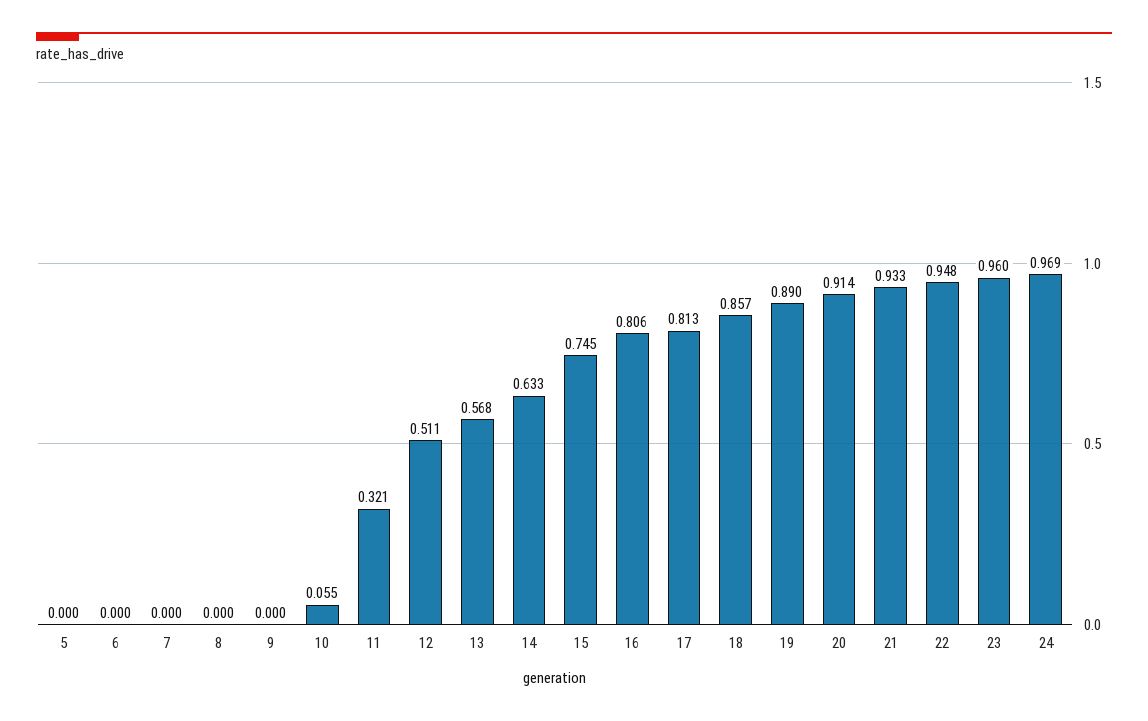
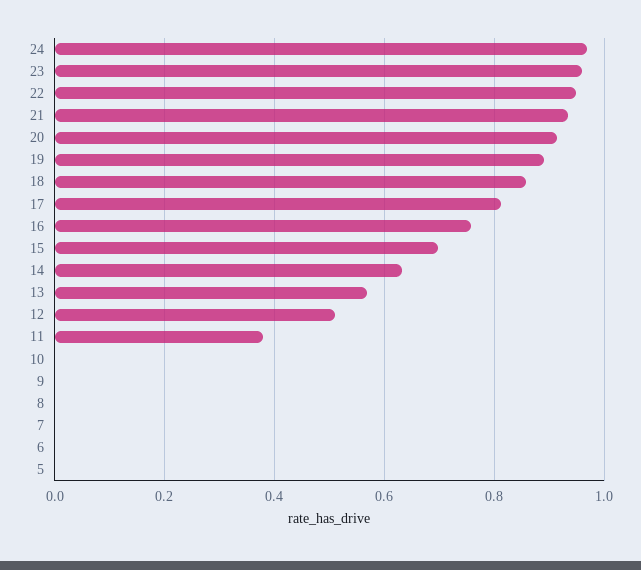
10: 0.055 -> 0
11: 0.321 -> 0.38
15: 0.745 -> 0.7
16: 0.806 -> 0.76

